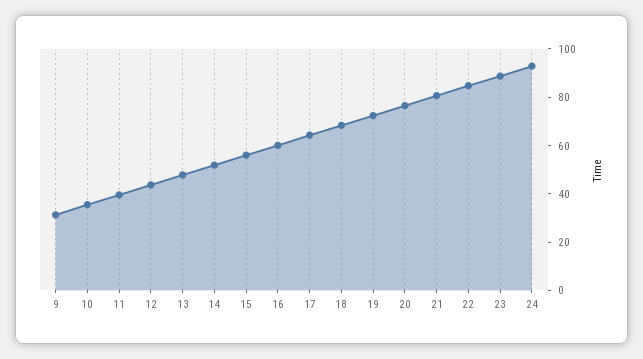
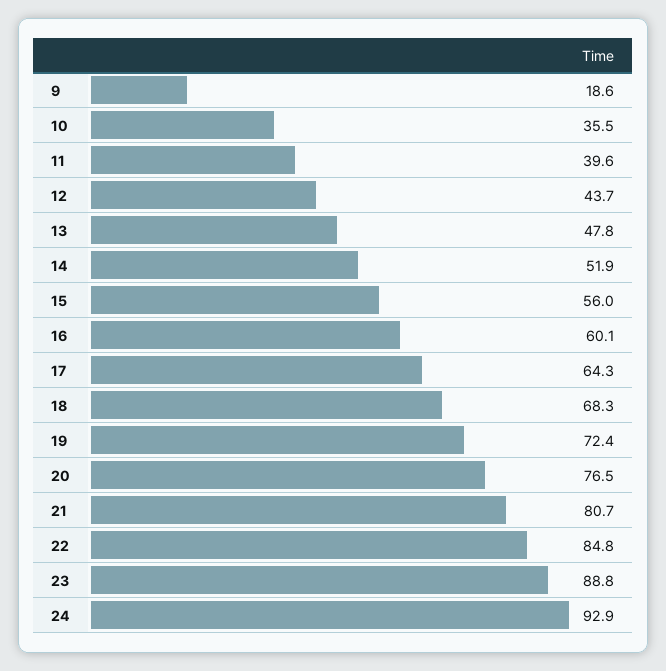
9: 30 -> 18.6

